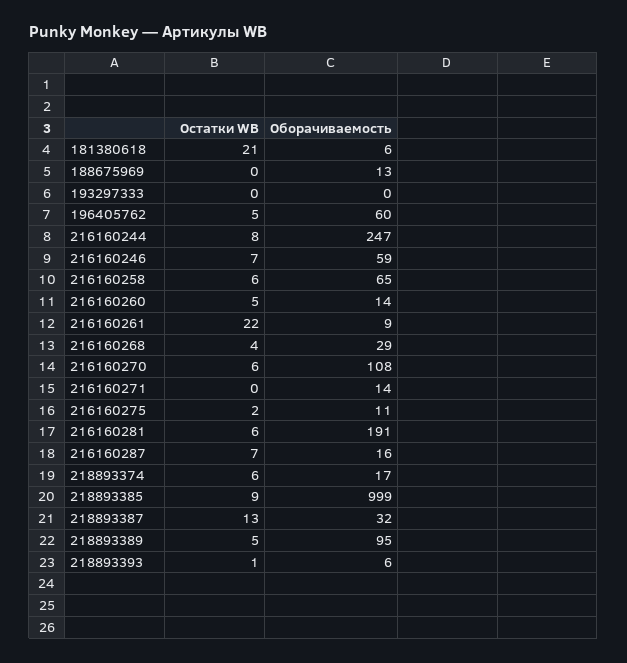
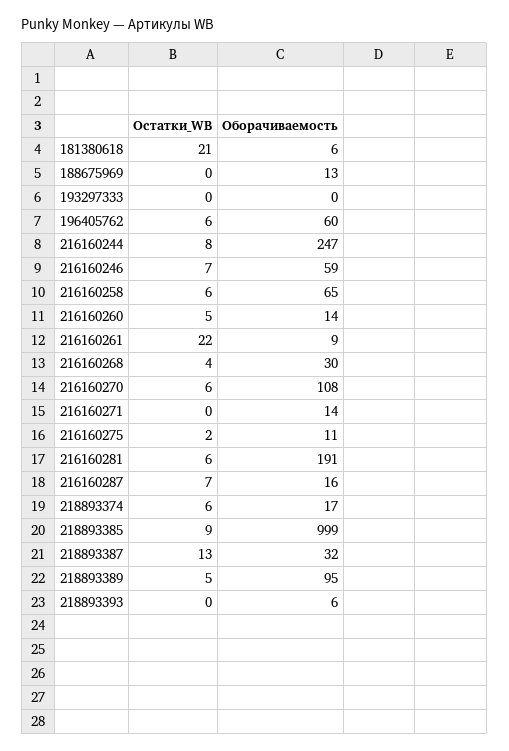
Остатки WB, 196405762: 5 -> 6
Оборачиваемость, 216160268: 29 -> 30
Остатки WB, 218893393: 1 -> 0

